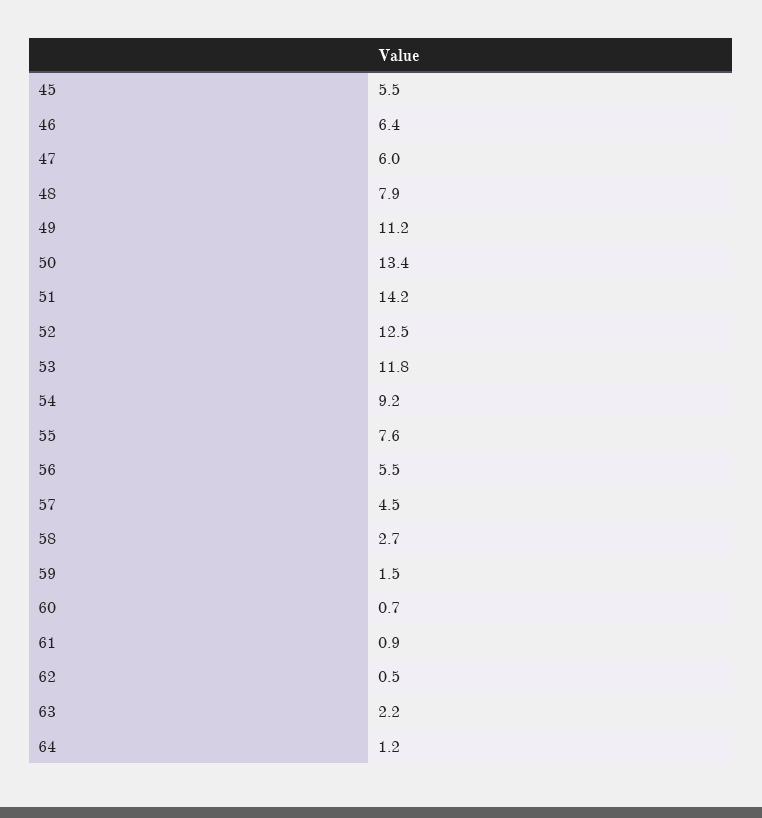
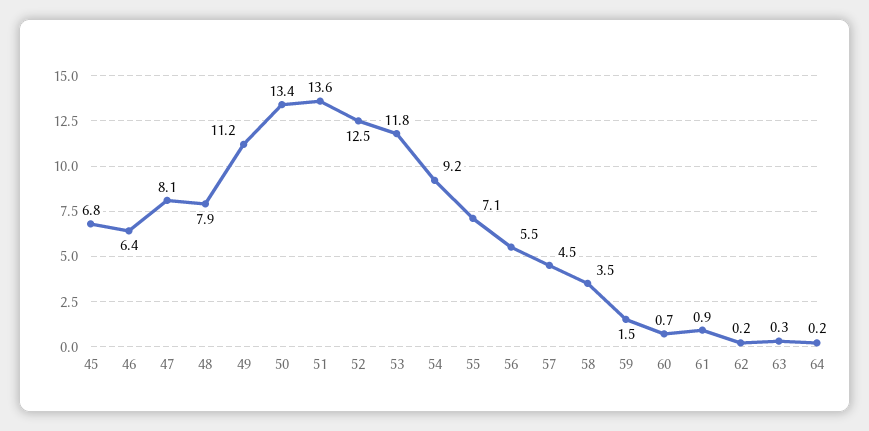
45: 5.5 -> 6.8
47: 6 -> 8.1
51: 14.2 -> 13.6
55: 7.6 -> 7.1
58: 2.7 -> 3.5
62: 0.5 -> 0.2
63: 2.2 -> 0.3
64: 1.2 -> 0.2

